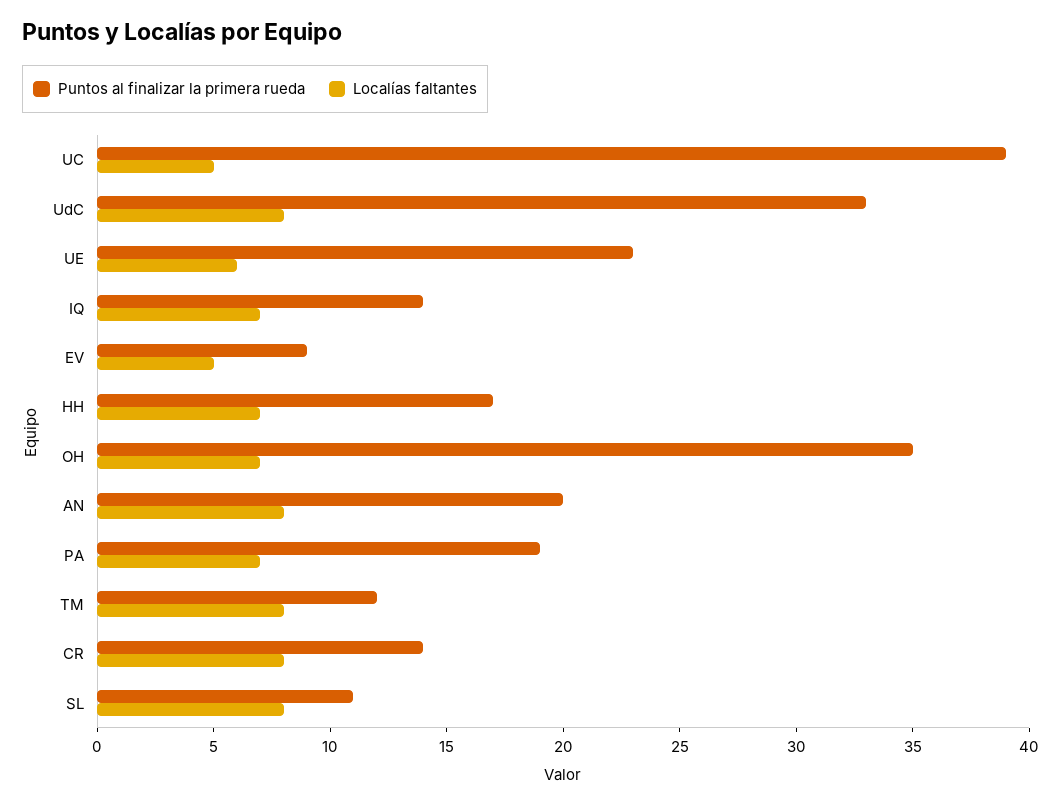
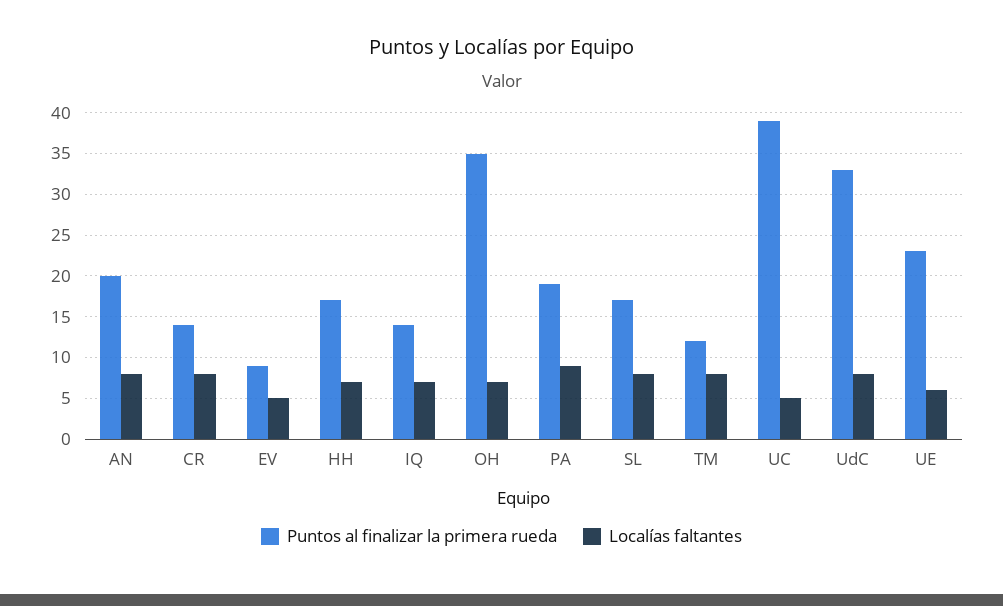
Localías faltantes, PA: 7 -> 9
Puntos al finalizar la primera rueda, SL: 11 -> 17

